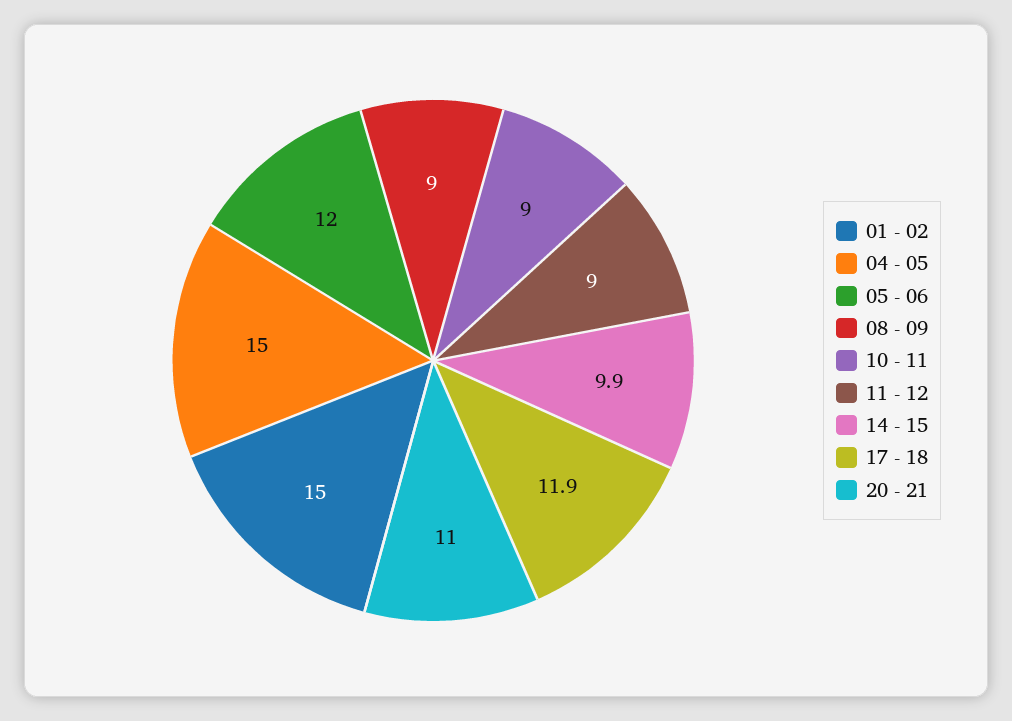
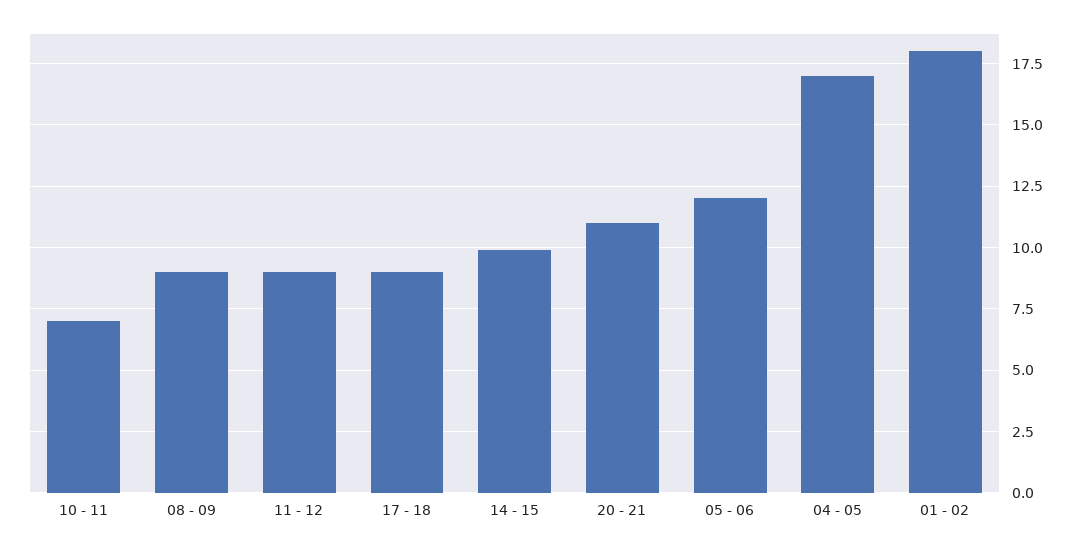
01 - 02: 15 -> 18
04 - 05: 15 -> 17
10 - 11: 9 -> 7
17 - 18: 11.9 -> 9

